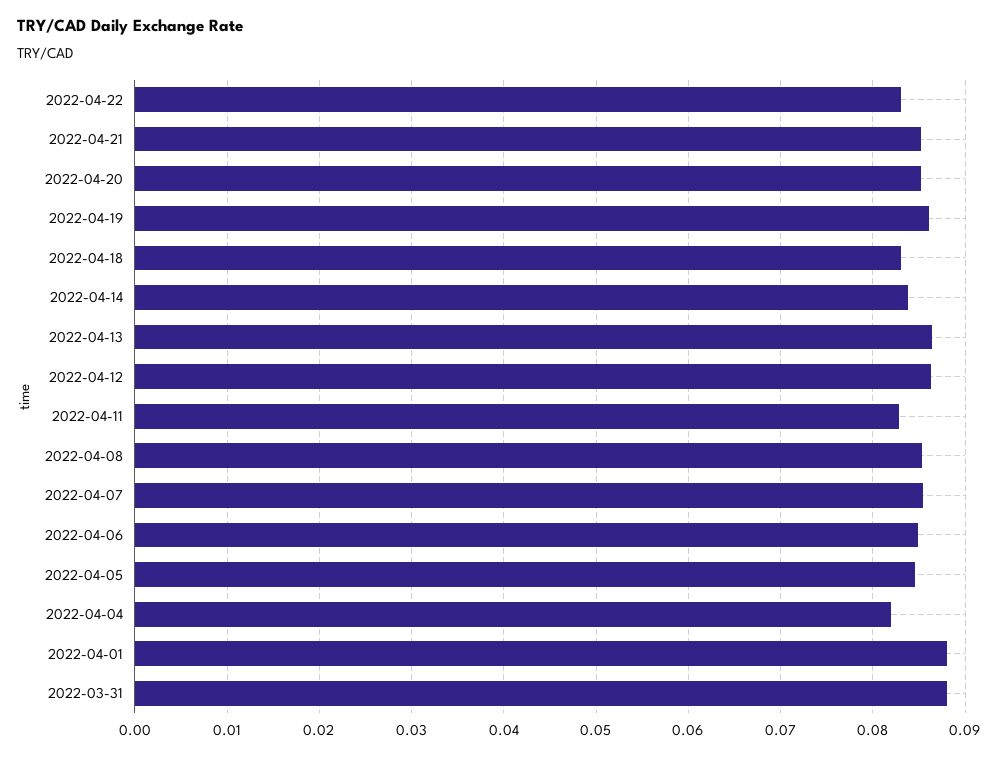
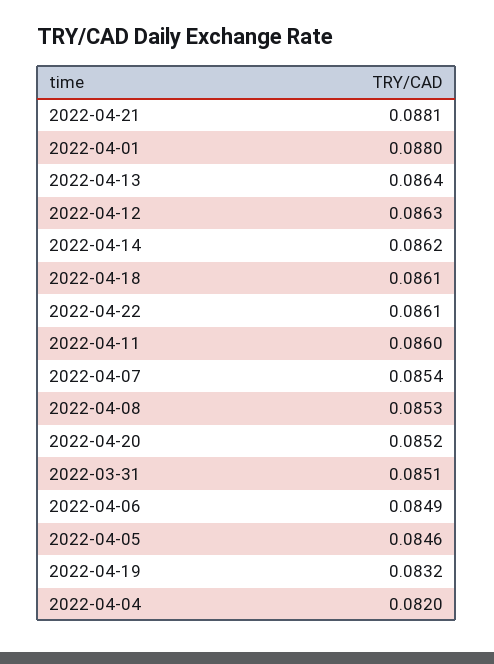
2022-04-22: 0.083 -> 0.0861
2022-04-21: 0.085 -> 0.0881
2022-04-19: 0.086 -> 0.0832
2022-04-18: 0.083 -> 0.0861
2022-04-14: 0.084 -> 0.0862
2022-04-11: 0.083 -> 0.086
2022-03-31: 0.088 -> 0.0851

